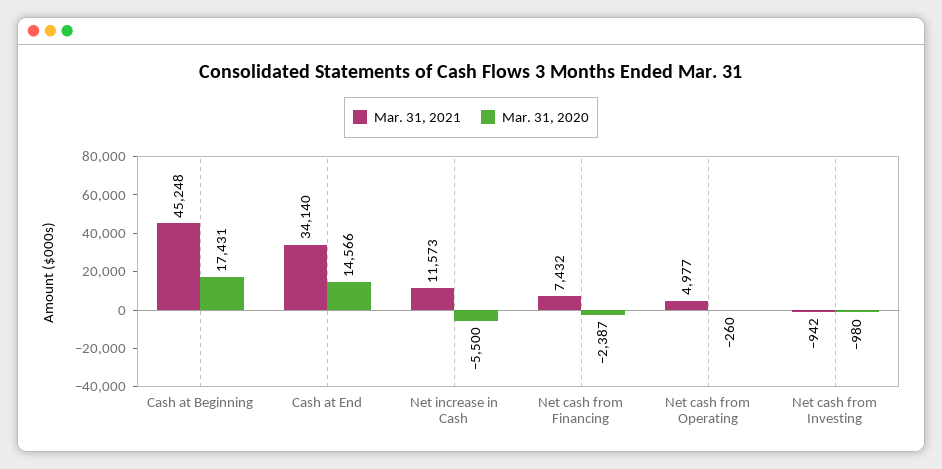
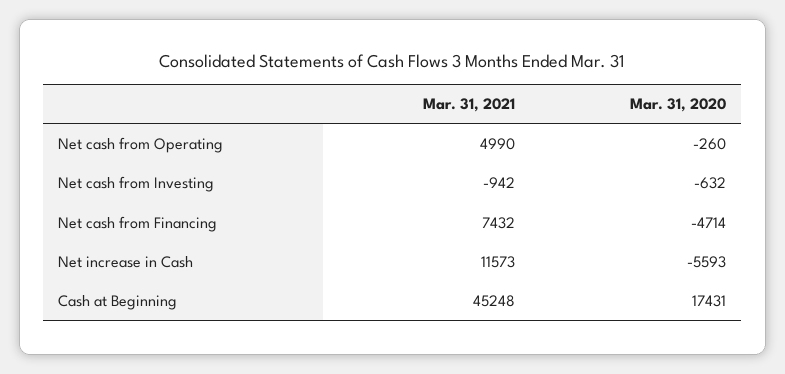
Mar. 31, 2021, Cash at End: 34140 -> none
Mar. 31, 2020, Cash at End: 14566 -> none
Mar. 31, 2020, Net increase in Cash: -5500 -> -5593
Mar. 31, 2020, Net cash from Financing: -2387 -> -4714
Mar. 31, 2021, Net cash from Operating: 4977 -> 4990
Mar. 31, 2020, Net cash from Investing: -980 -> -632

